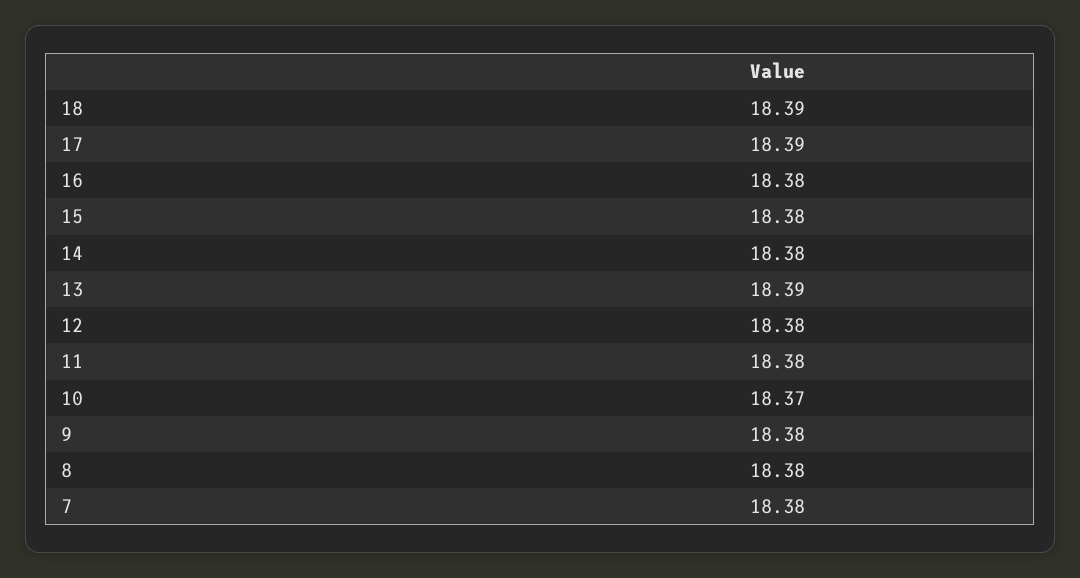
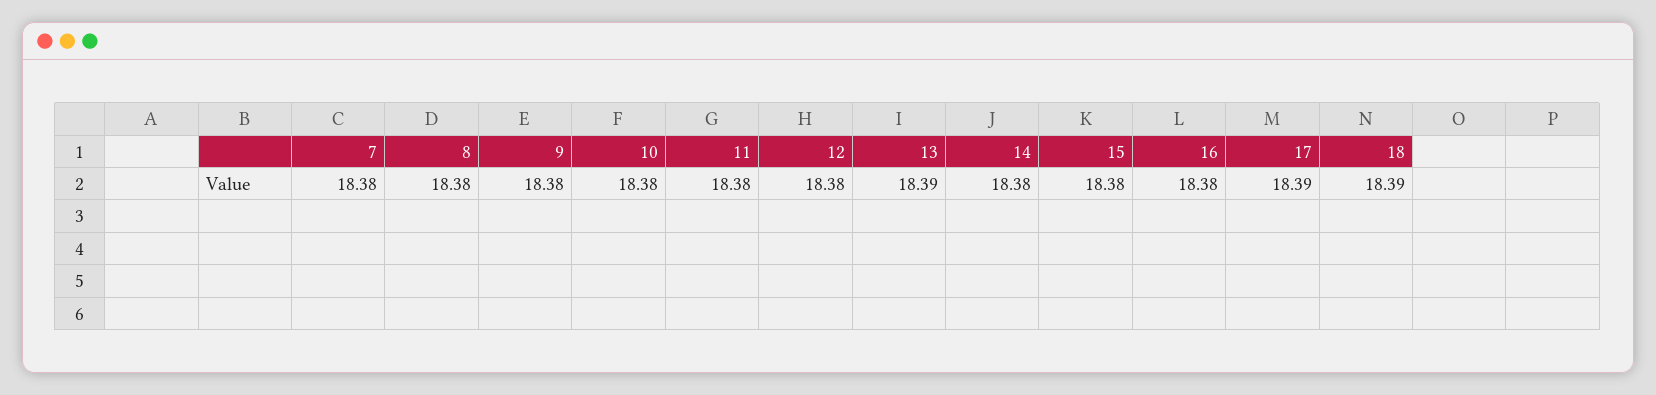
10: 18.37 -> 18.38

